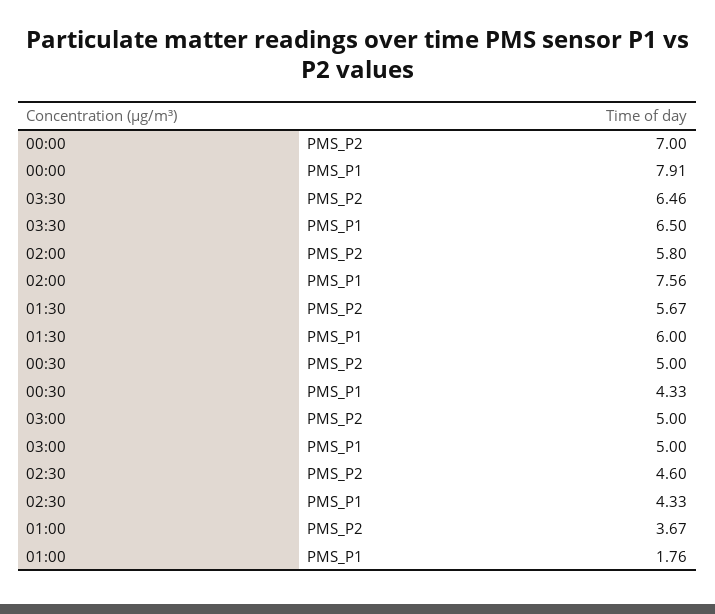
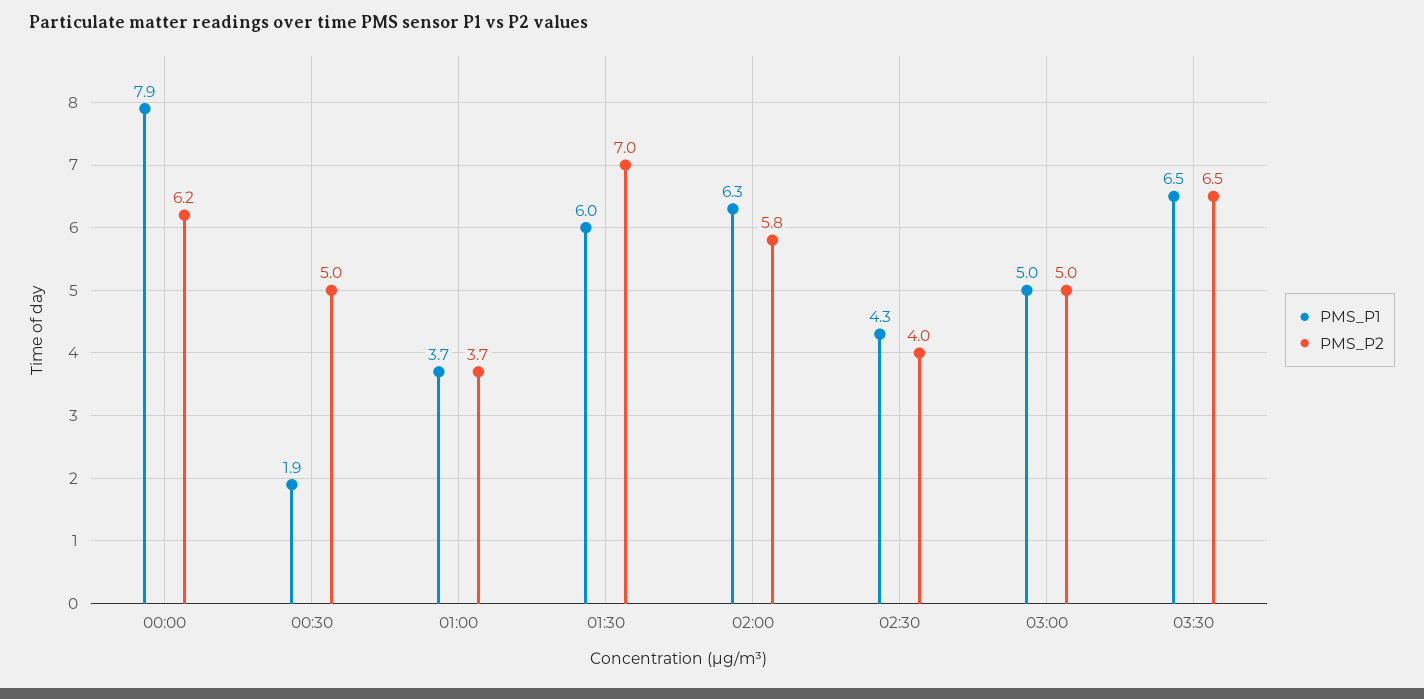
PMS_P2, 00:00: 7 -> 6.2
PMS_P1, 02:00: 7.56 -> 6.3
PMS_P2, 01:30: 5.67 -> 7
PMS_P1, 00:30: 4.33 -> 1.9
PMS_P2, 02:30: 4.6 -> 4
PMS_P1, 01:00: 1.76 -> 3.7

